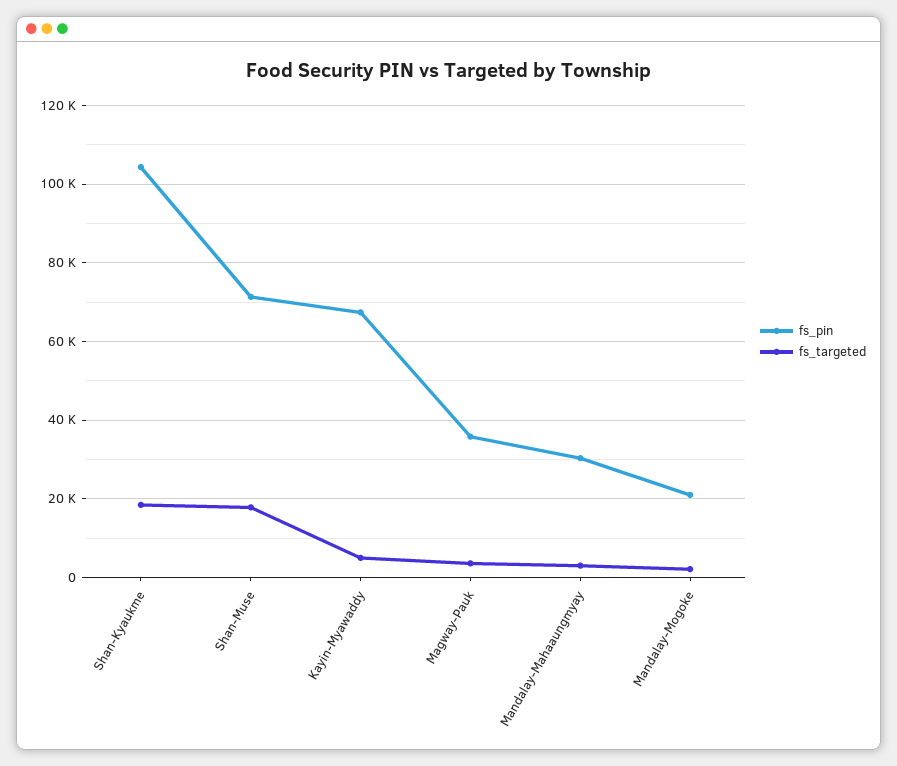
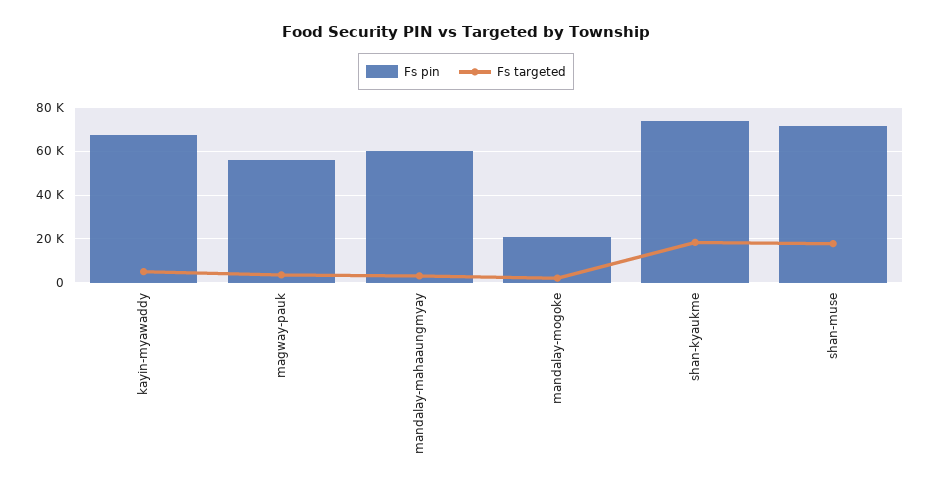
fs_pin, Shan-Kyaukme: 104000 -> 75000
fs_pin, Magway-Pauk: 36000 -> 55000
fs_pin, Mandalay-Mahaaungmyay: 30000 -> 60000

